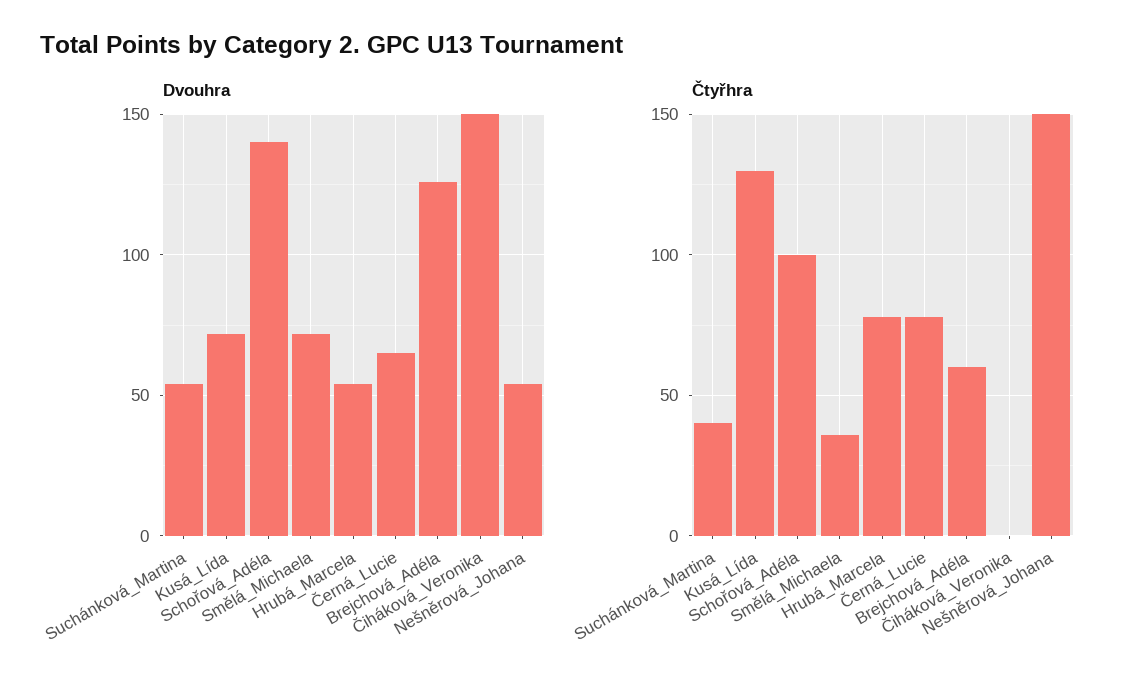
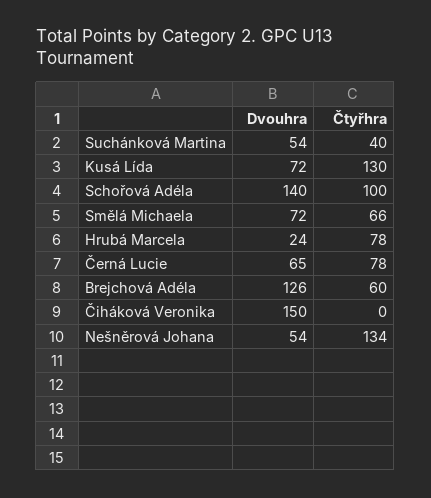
Dvouhra, Hrubá_Marcela: 55 -> 24
Čtyřhra, Smělá_Michaela: 35 -> 66
Čtyřhra, Nešněrová_Johana: 150 -> 134

